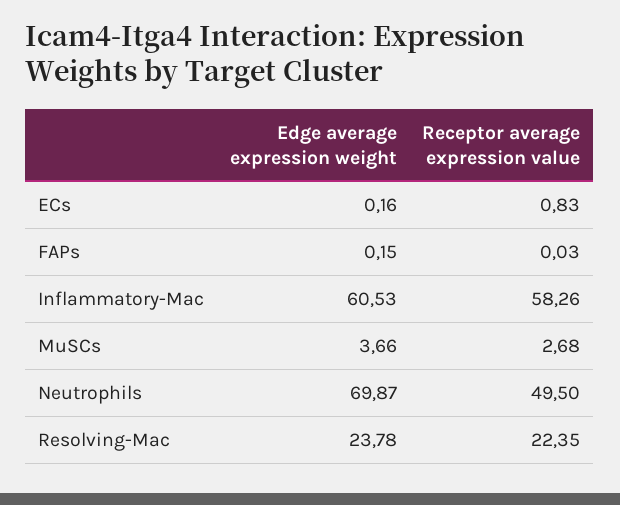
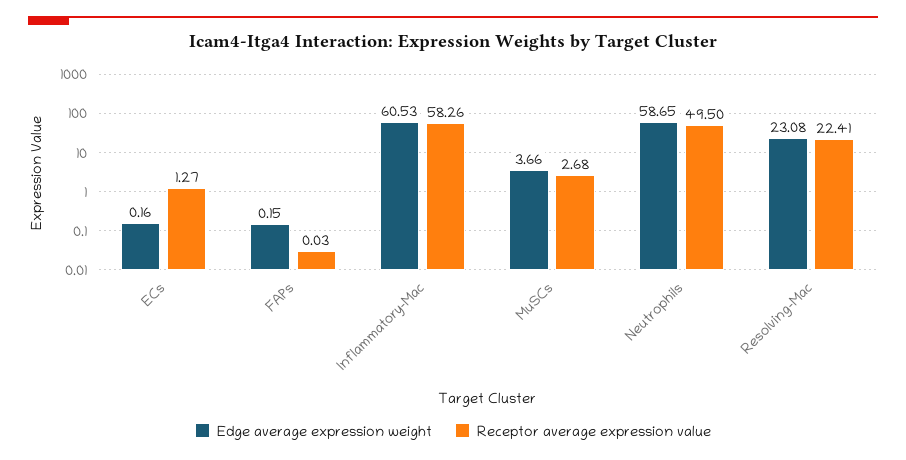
Receptor average expression value, ECs: 0.83 -> 1.27
Edge average expression weight, Neutrophils: 69.87 -> 58.65
Edge average expression weight, Resolving-Mac: 23.78 -> 23.08
Receptor average expression value, Resolving-Mac: 22.35 -> 22.41

